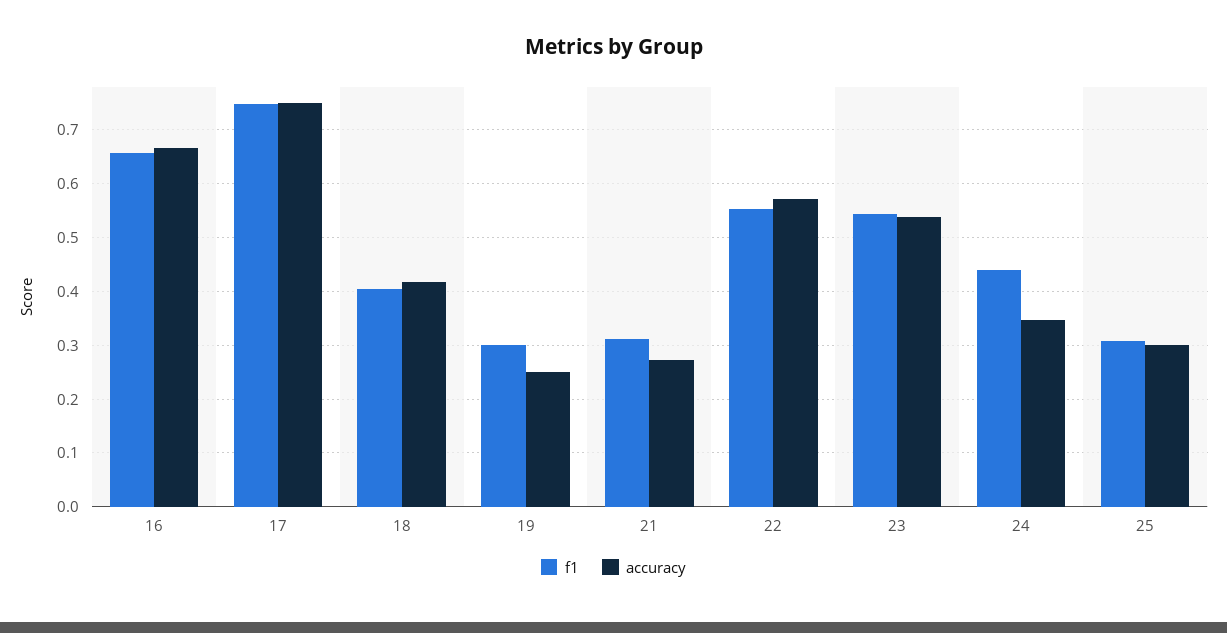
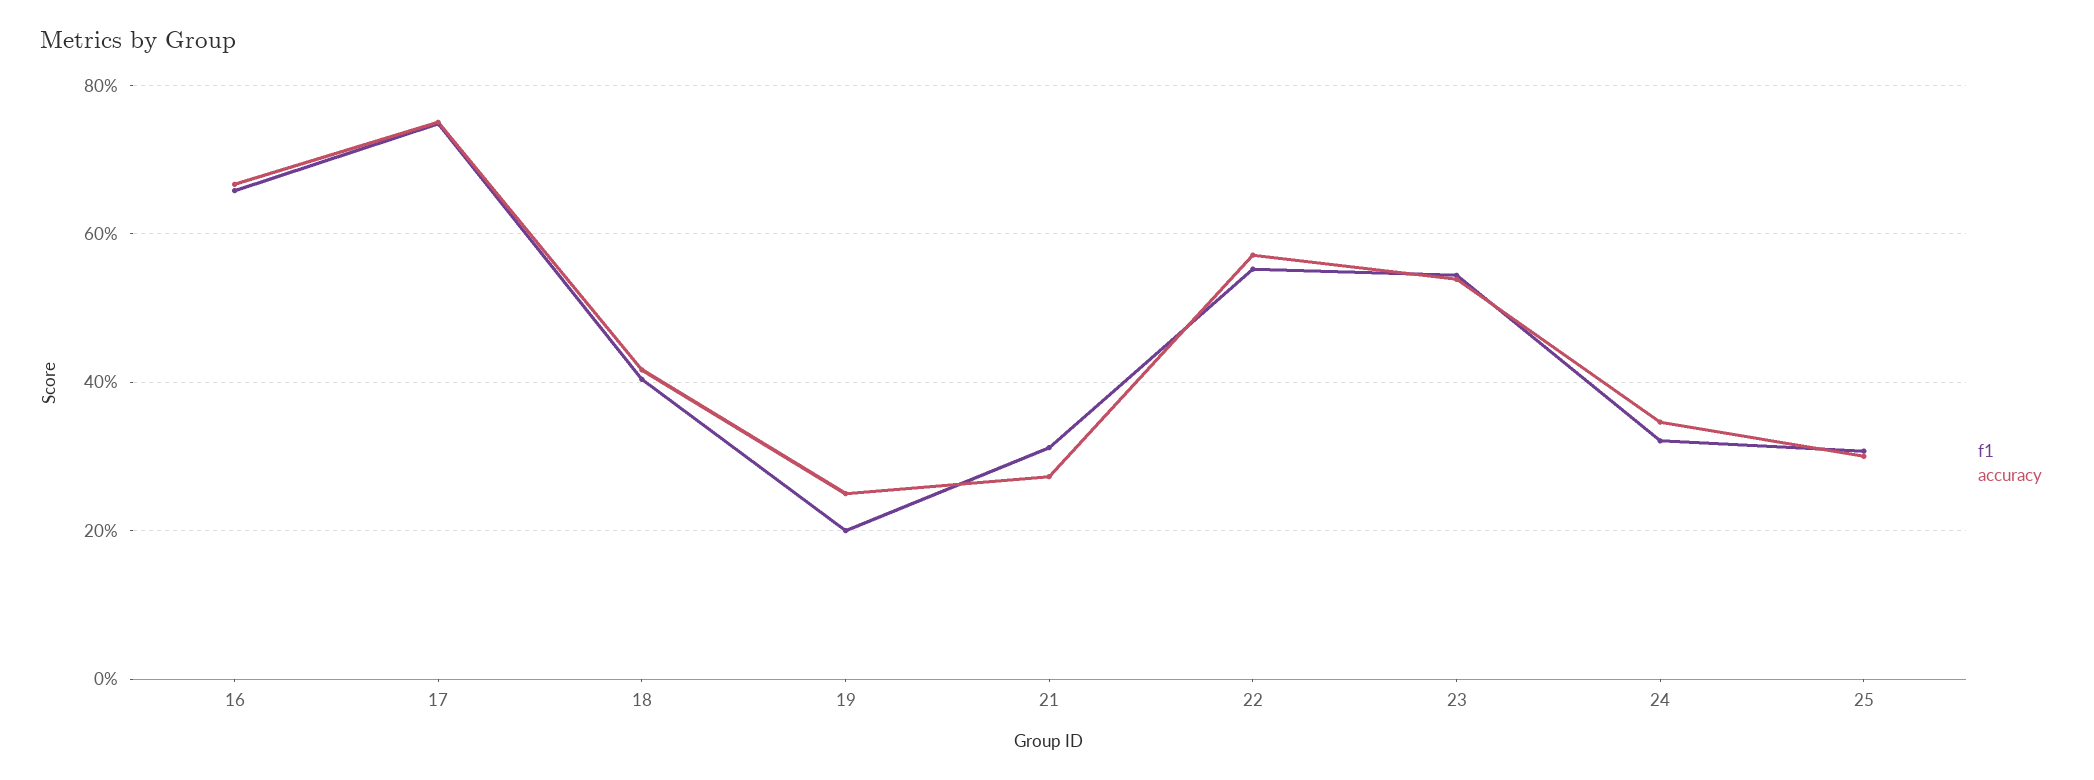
f1, 19: 0.3 -> 0.2
f1, 24: 0.44 -> 0.32

